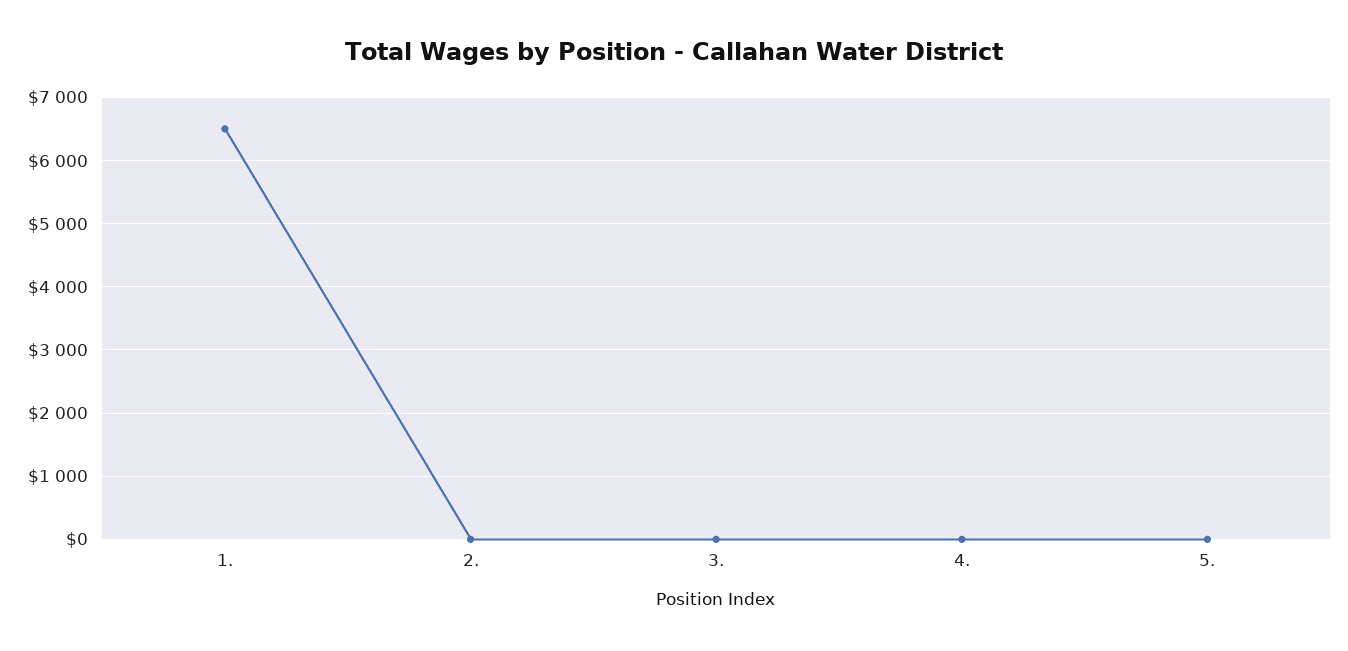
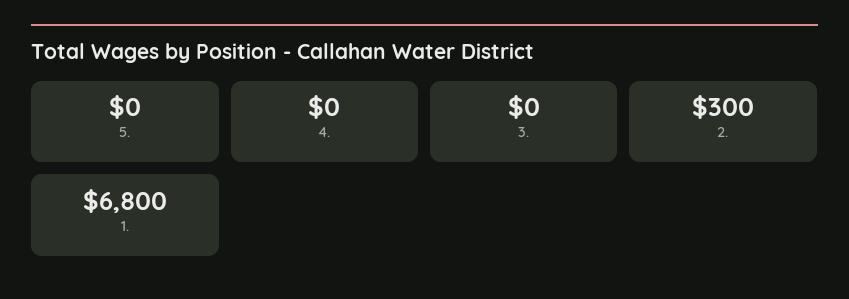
1.: 6500 -> 6800
2.: 0 -> 300

